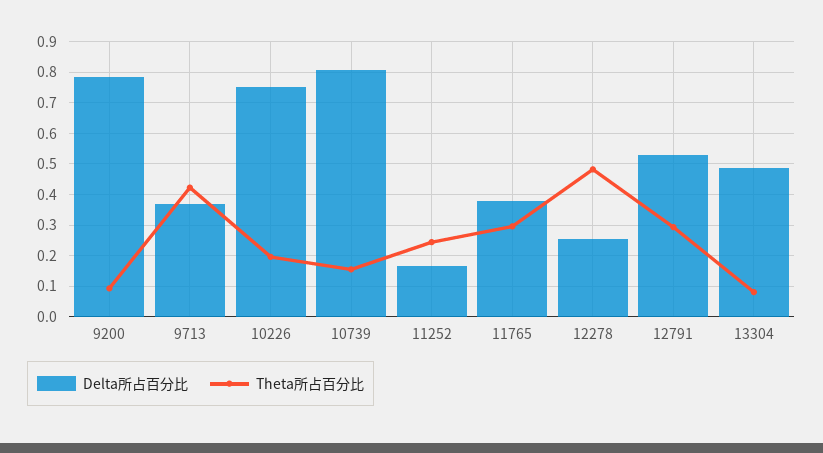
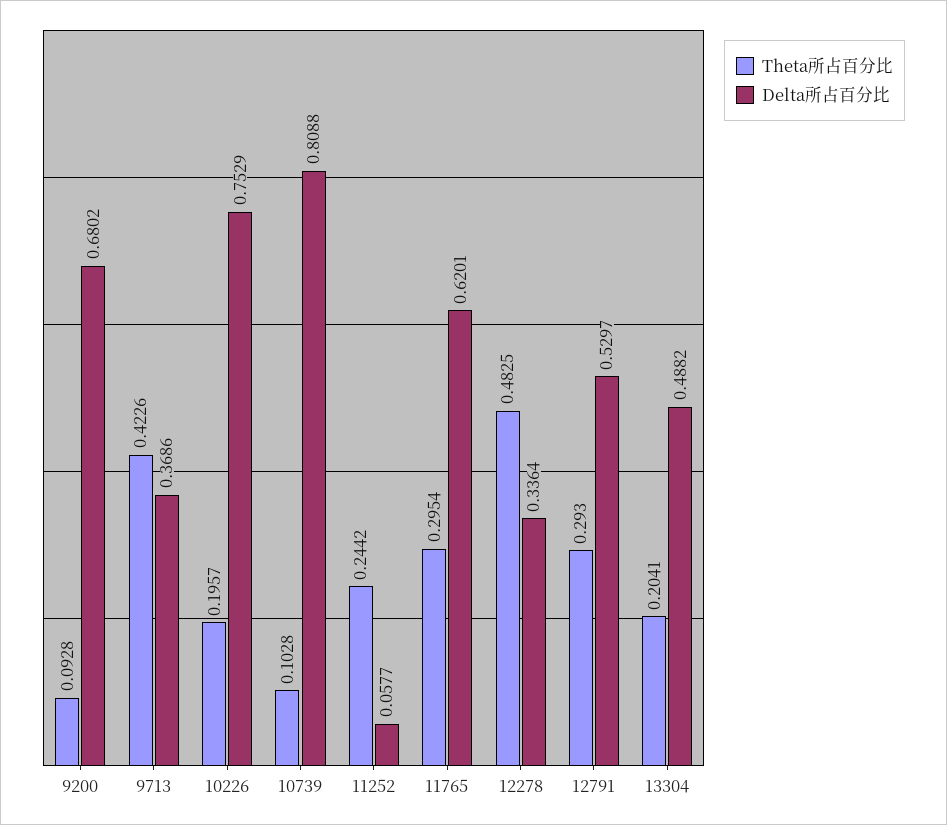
Delta所占百分比, 9200: 0.78 -> 0.6802
Theta所占百分比, 10739: 0.16 -> 0.1028
Delta所占百分比, 11252: 0.16 -> 0.0577
Delta所占百分比, 11765: 0.38 -> 0.6201
Delta所占百分比, 12278: 0.26 -> 0.3364
Theta所占百分比, 13304: 0.08 -> 0.2041

